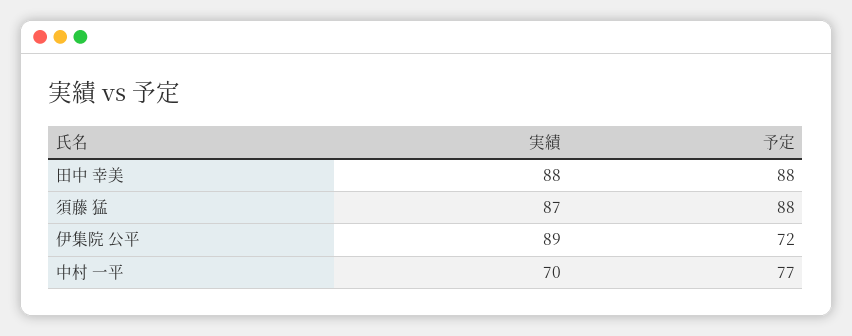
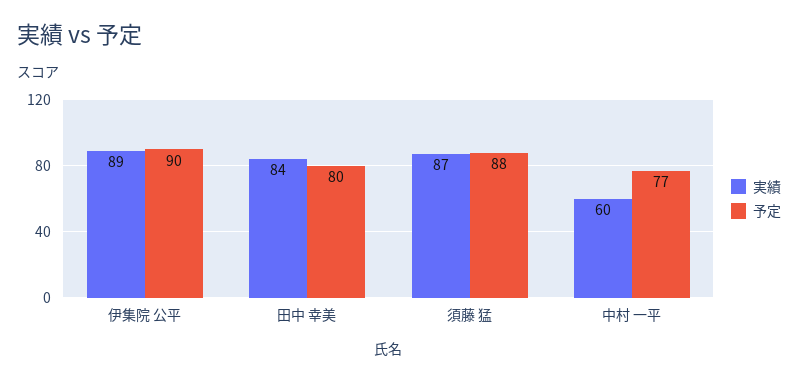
実績, 田中 幸美: 88 -> 84
予定, 田中 幸美: 88 -> 80
予定, 伊集院 公平: 72 -> 90
実績, 中村 一平: 70 -> 60

